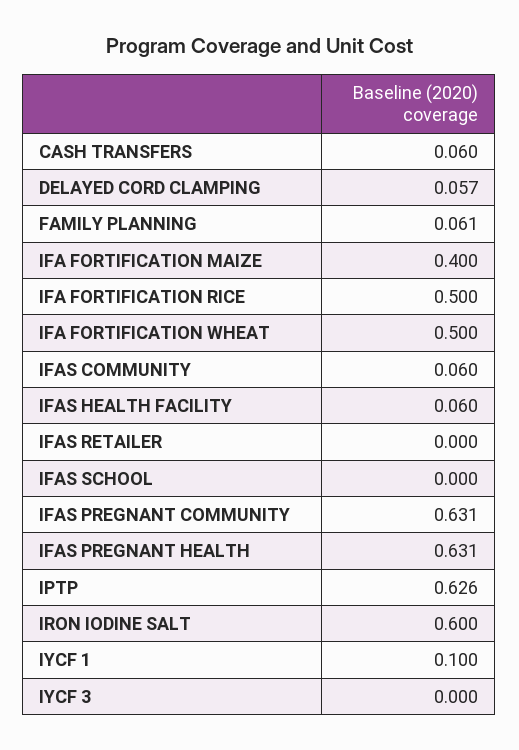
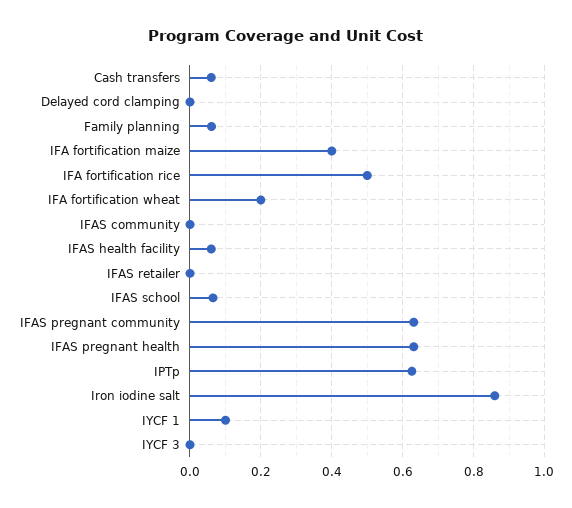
DELAYED CORD CLAMPING: 0.057 -> 0
IFA FORTIFICATION WHEAT: 0.5 -> 0.2
IFAS COMMUNITY: 0.06 -> 0
IFAS SCHOOL: 0 -> 0.06
IRON IODINE SALT: 0.6 -> 0.86

